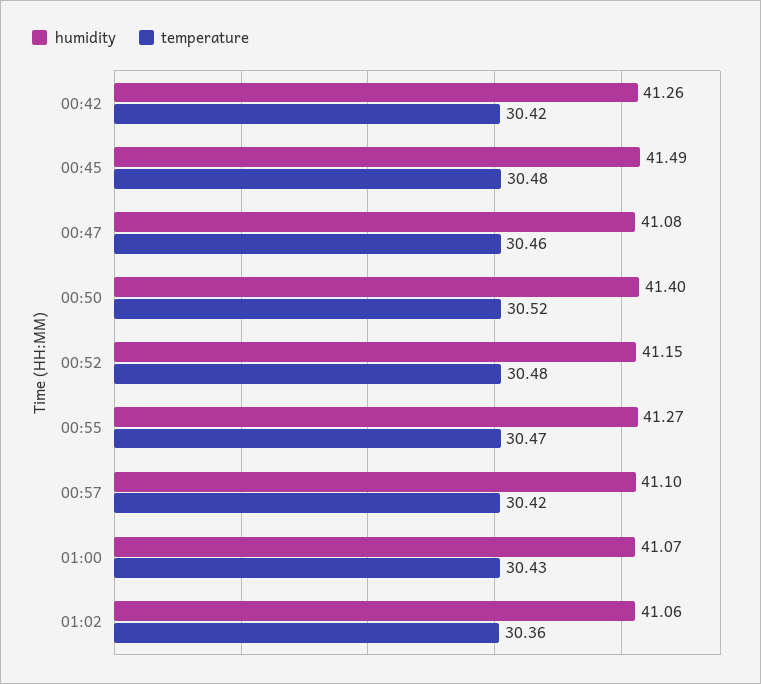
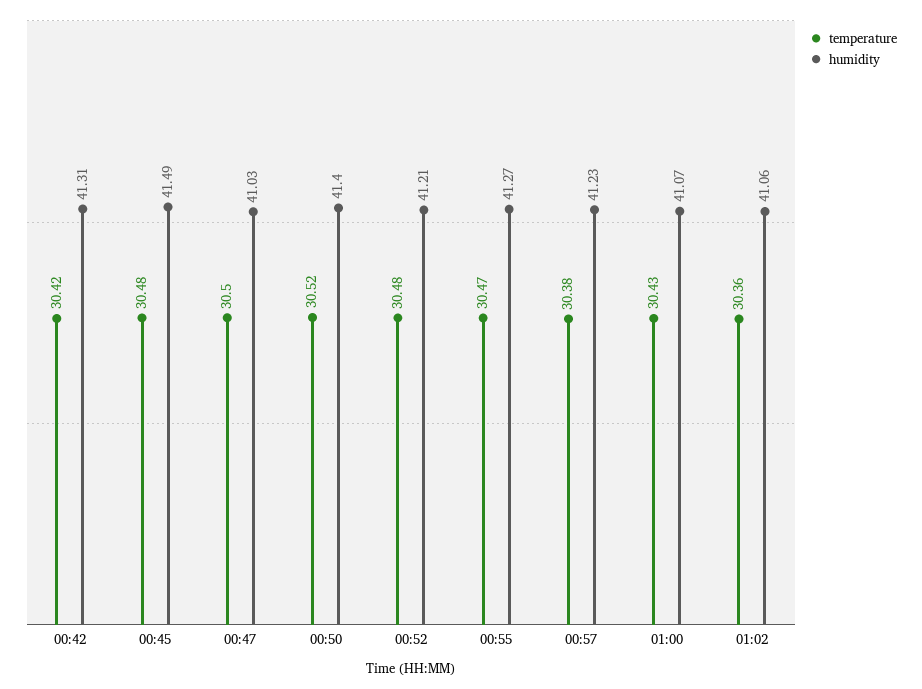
humidity, 00:42: 41.26 -> 41.31
humidity, 00:47: 41.08 -> 41.03
temperature, 00:47: 30.46 -> 30.5
humidity, 00:52: 41.15 -> 41.21
humidity, 00:57: 41.1 -> 41.23
temperature, 00:57: 30.42 -> 30.38

